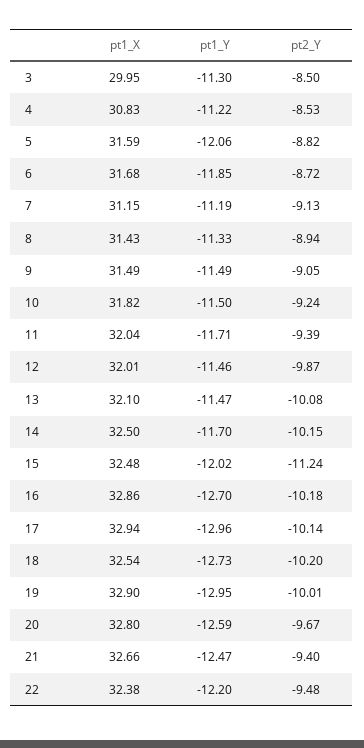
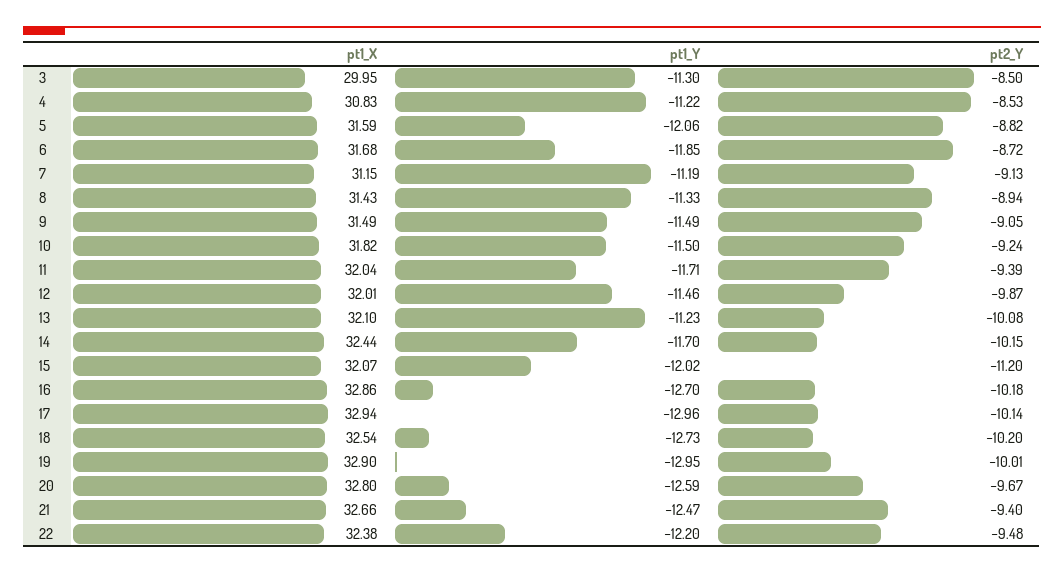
pt1_Y, 13: -11.47 -> -11.23
pt1_X, 14: 32.5 -> 32.44
pt1_X, 15: 32.48 -> 32.07
pt2_Y, 15: -11.24 -> -11.2

